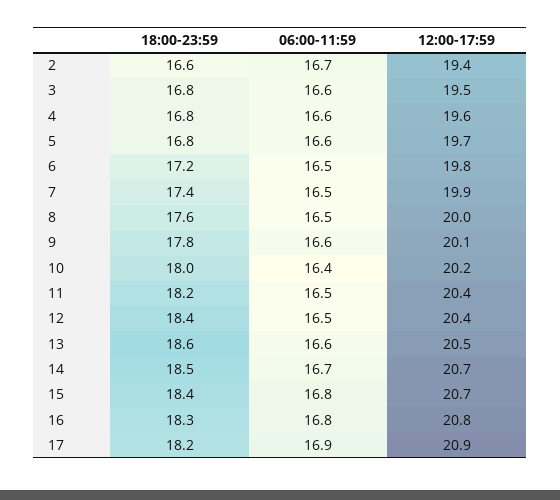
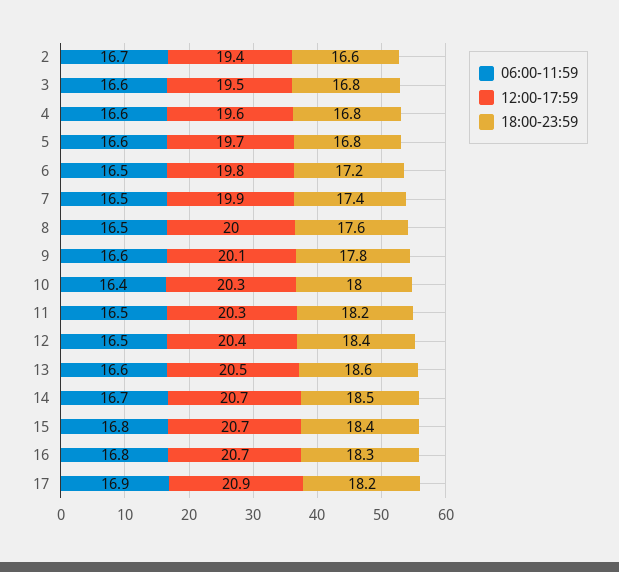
12:00-17:59, 10: 20.2 -> 20.3
12:00-17:59, 11: 20.4 -> 20.3
12:00-17:59, 16: 20.8 -> 20.7

